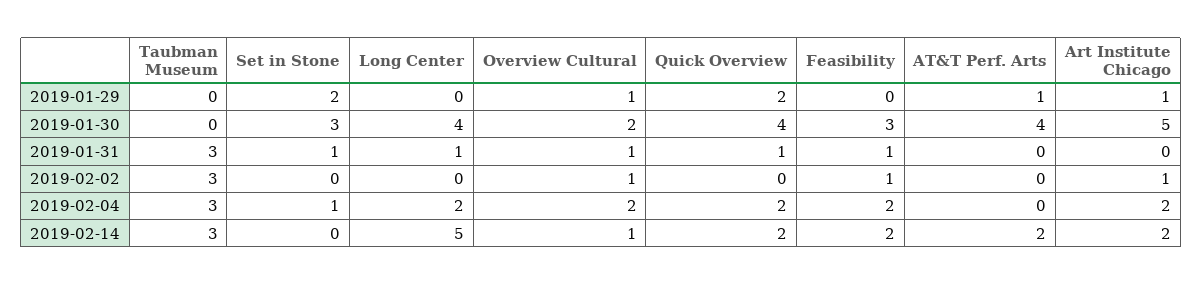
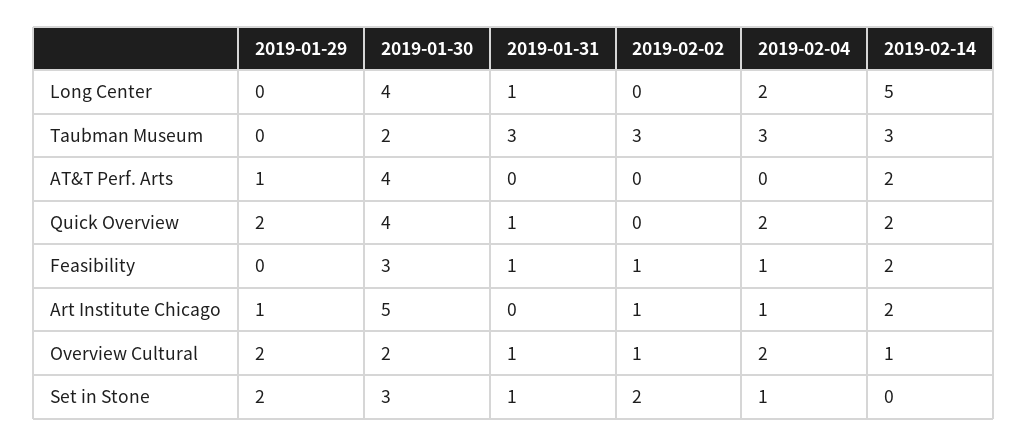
Overview Cultural, 2019-01-29: 1 -> 2
Taubman Museum, 2019-01-30: 0 -> 2
Set in Stone, 2019-02-02: 0 -> 2
Feasibility, 2019-02-04: 2 -> 1
Art Institute Chicago, 2019-02-04: 2 -> 1

